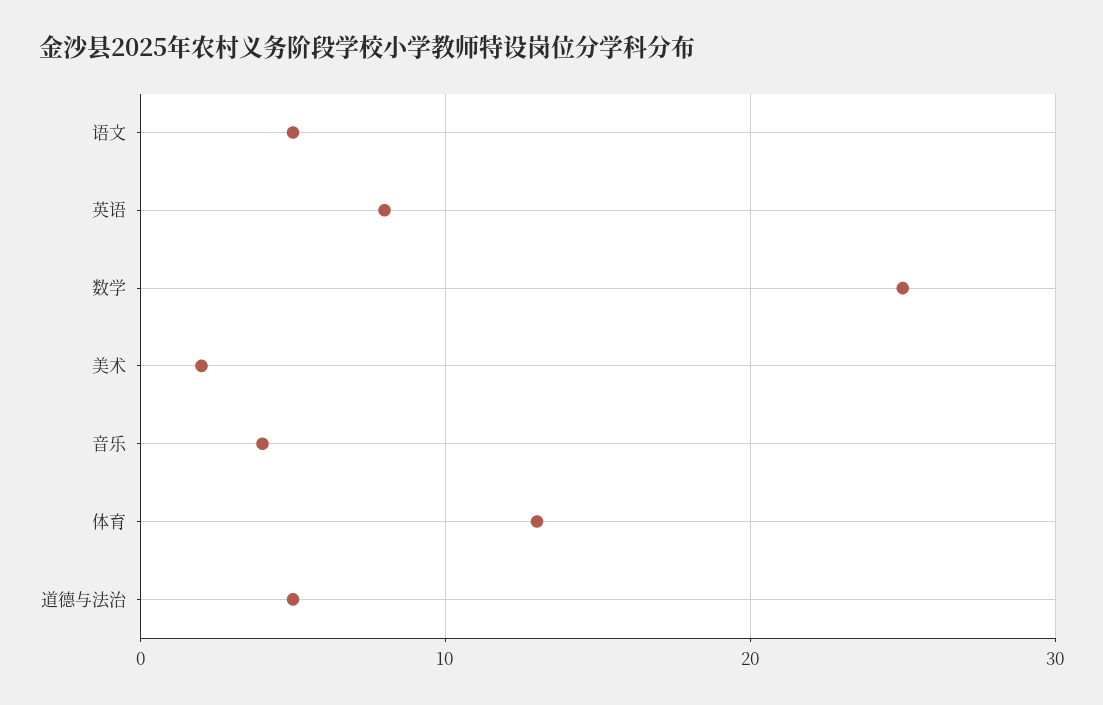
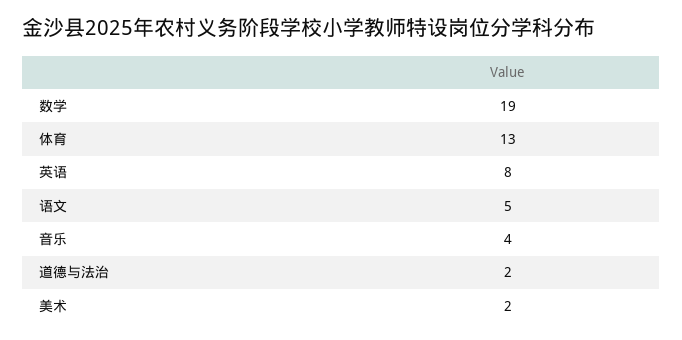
数学: 25 -> 19
道德与法治: 5 -> 2

